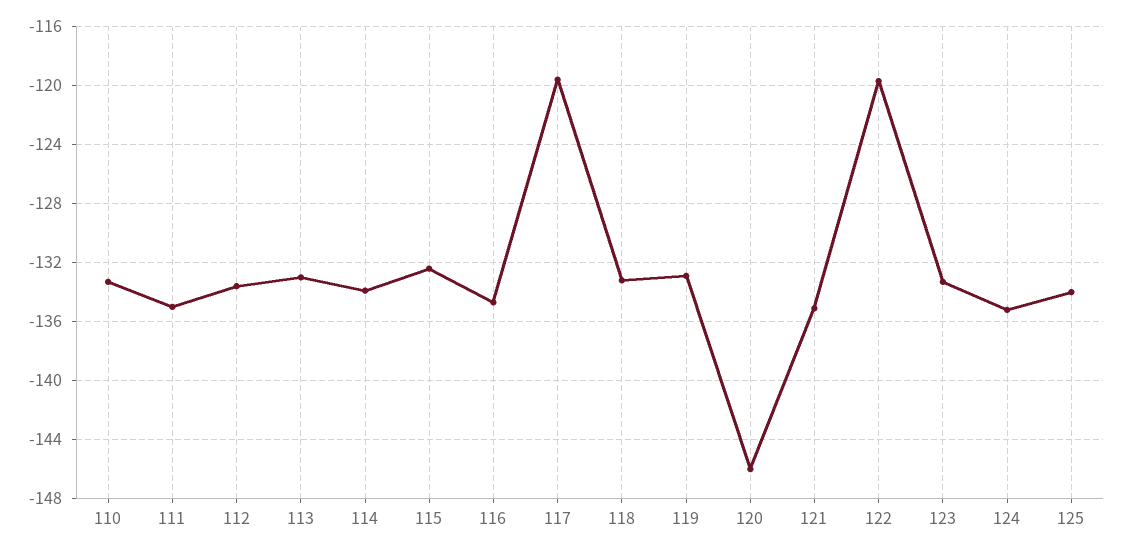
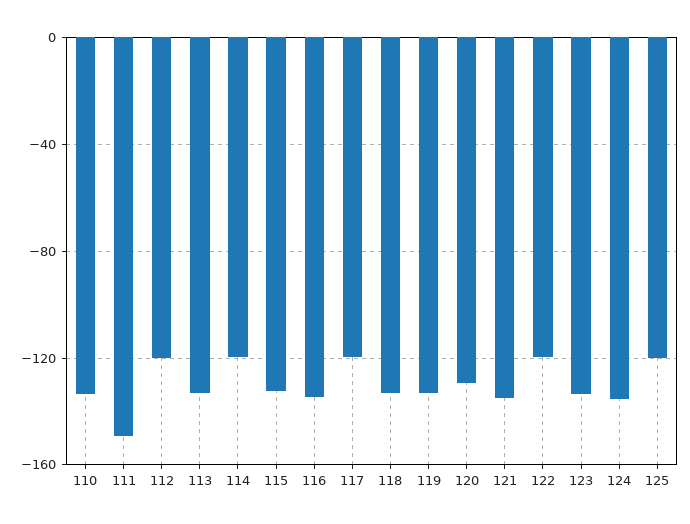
111: -135 -> -150
112: -133.5 -> -120
114: -134 -> -120
120: -146 -> -130
125: -134 -> -120

